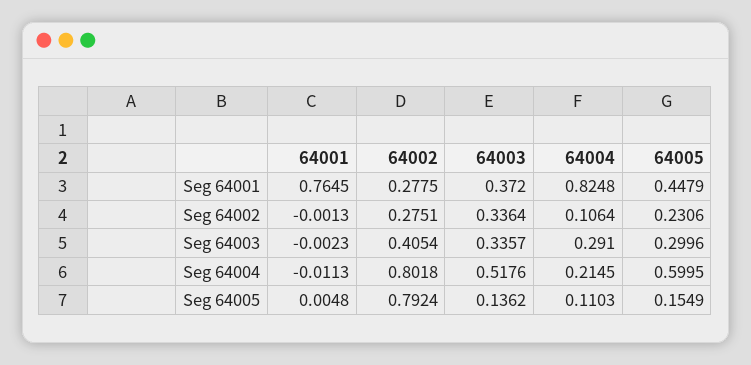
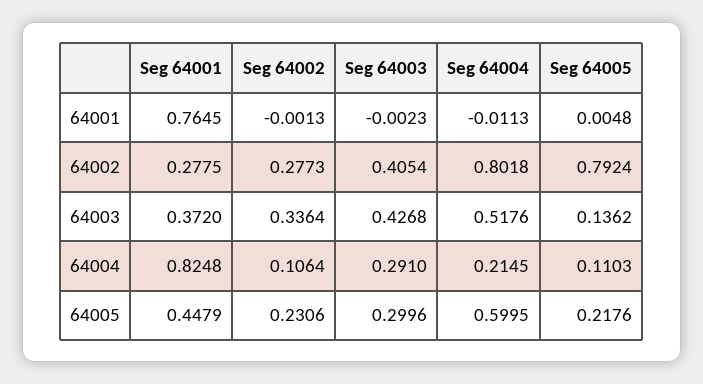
64002, Seg 64002: 0.2751 -> 0.2773
64003, Seg 64003: 0.3357 -> 0.4268
64005, Seg 64005: 0.1549 -> 0.2176

